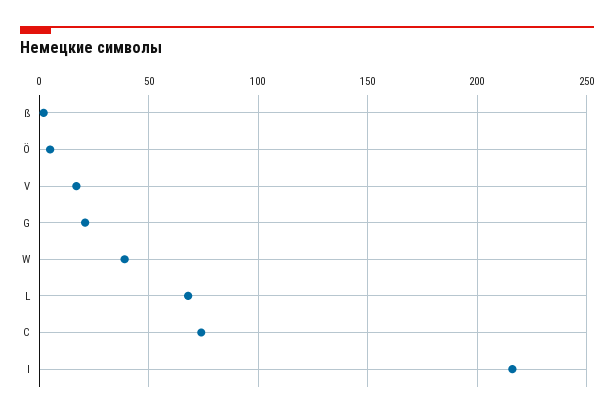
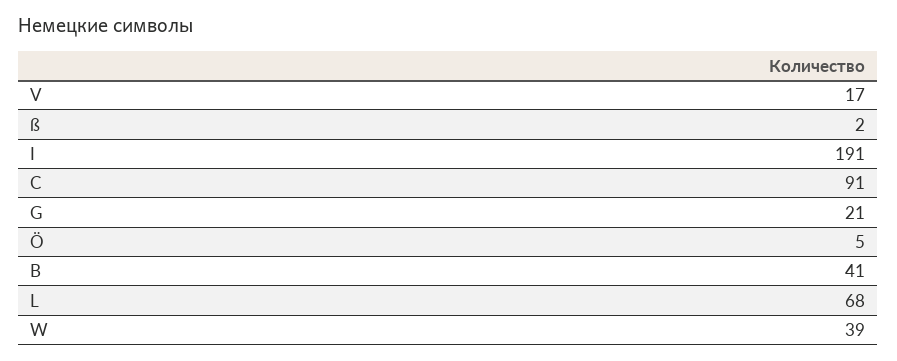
C: 75 -> 91
I: 215 -> 191
B: none -> 41

